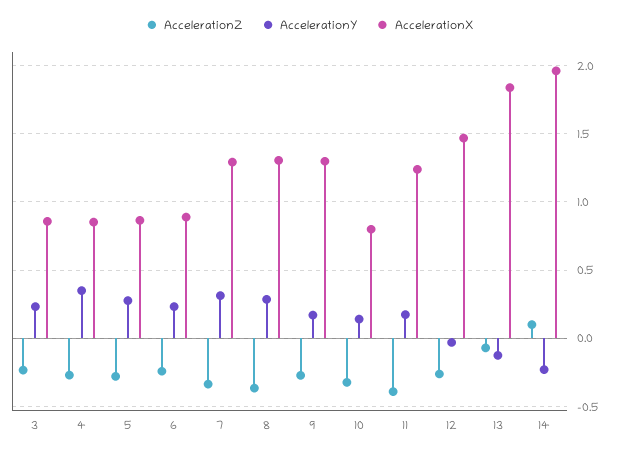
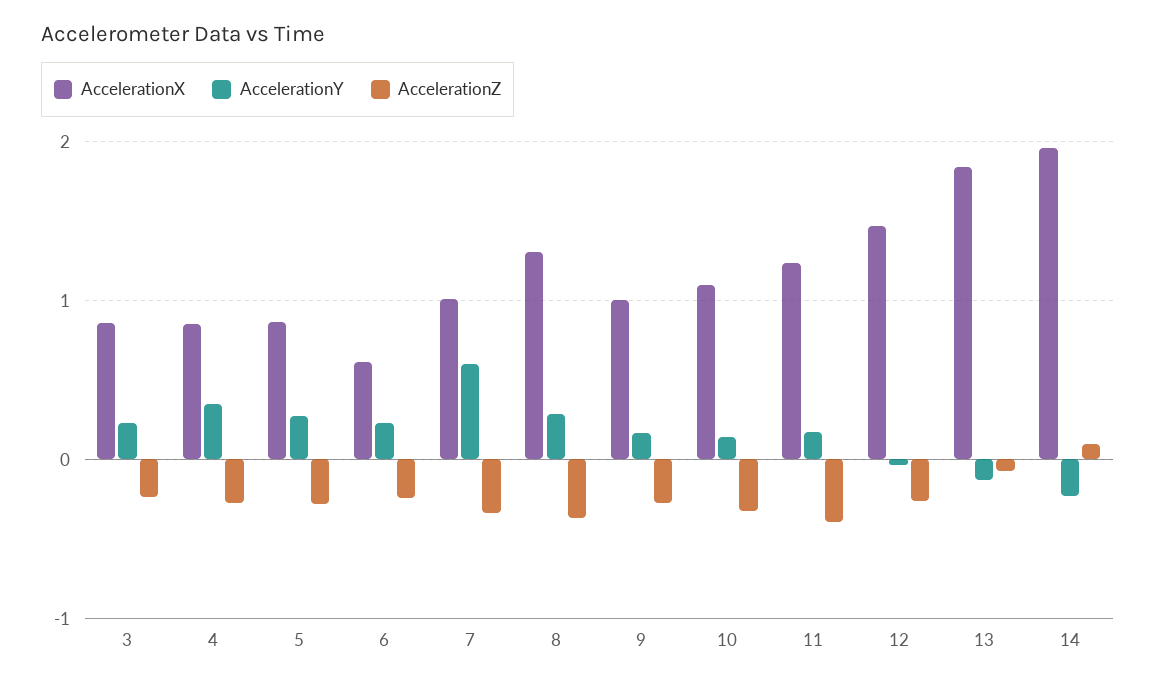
AccelerationX, 6: 0.9 -> 0.6
AccelerationY, 7: 0.3 -> 0.6
AccelerationX, 7: 1.3 -> 1
AccelerationX, 9: 1.3 -> 1
AccelerationX, 10: 0.8 -> 1.1

